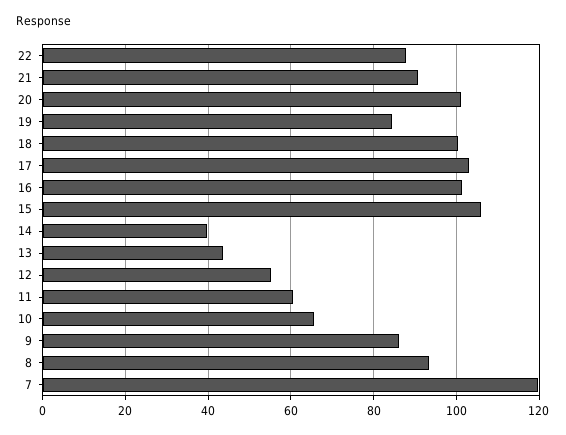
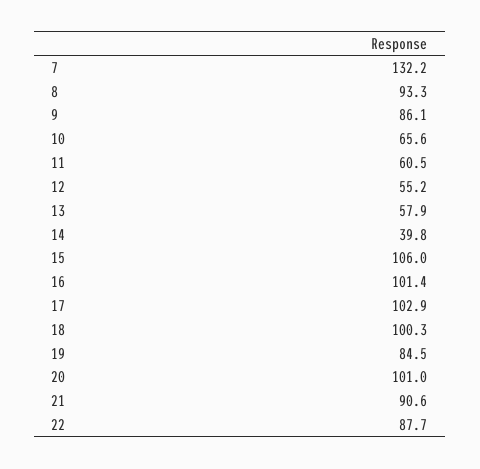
13: 44 -> 57.9
7: 120 -> 132.2

